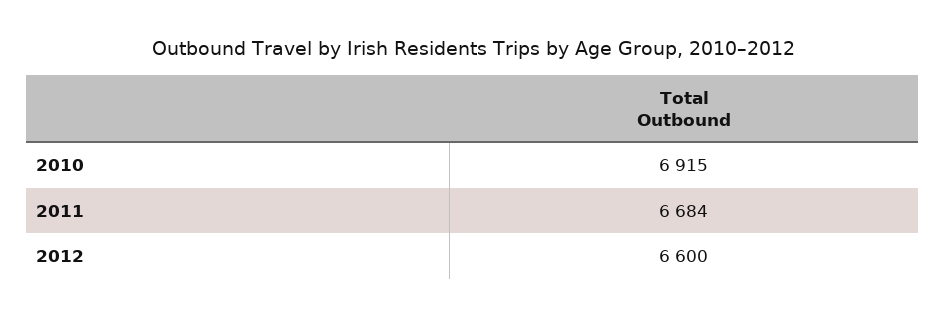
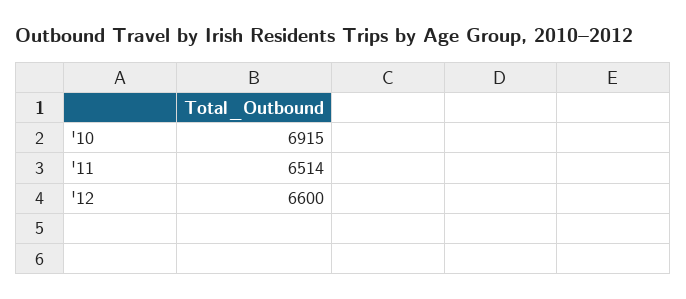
2011: 6684 -> 6514

